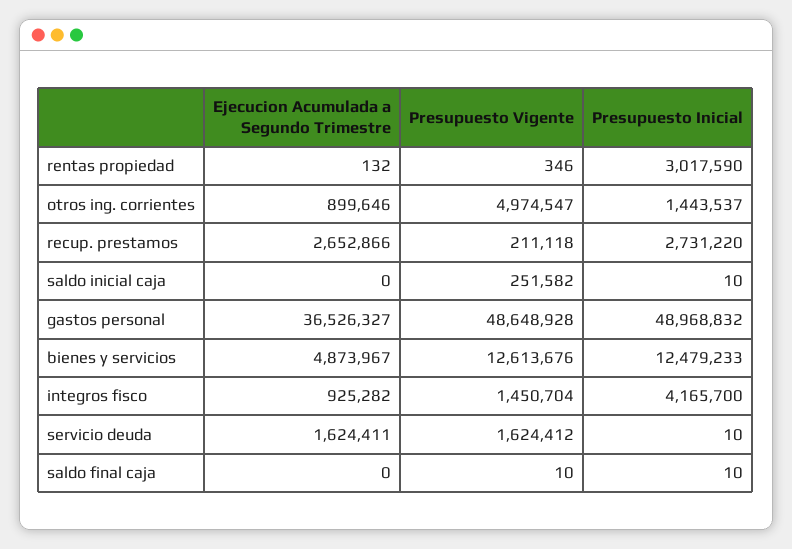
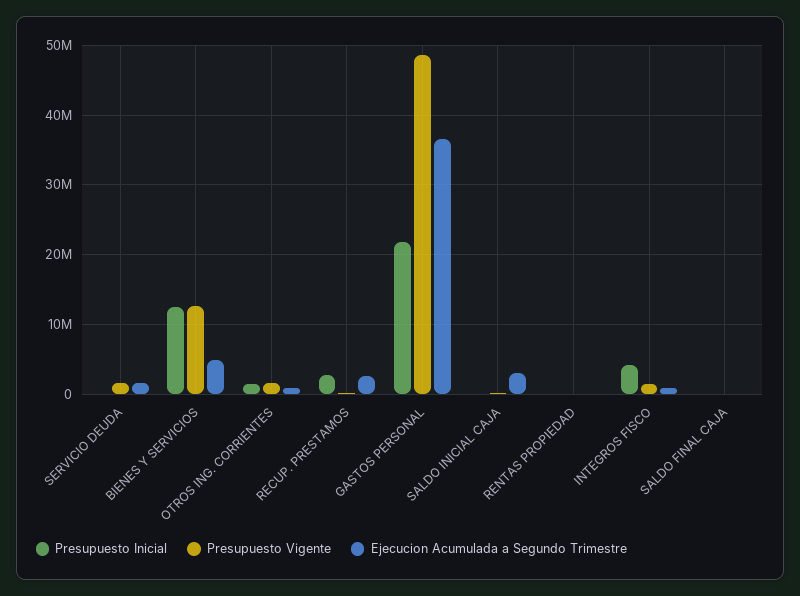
Presupuesto Inicial, rentas propiedad: 3017590 -> 0
Presupuesto Vigente, otros ing. corrientes: 4974547 -> 2000000
Ejecucion Acumulada a Segundo Trimestre, saldo inicial caja: 0 -> 3000000
Presupuesto Inicial, gastos personal: 48968832 -> 22000000

